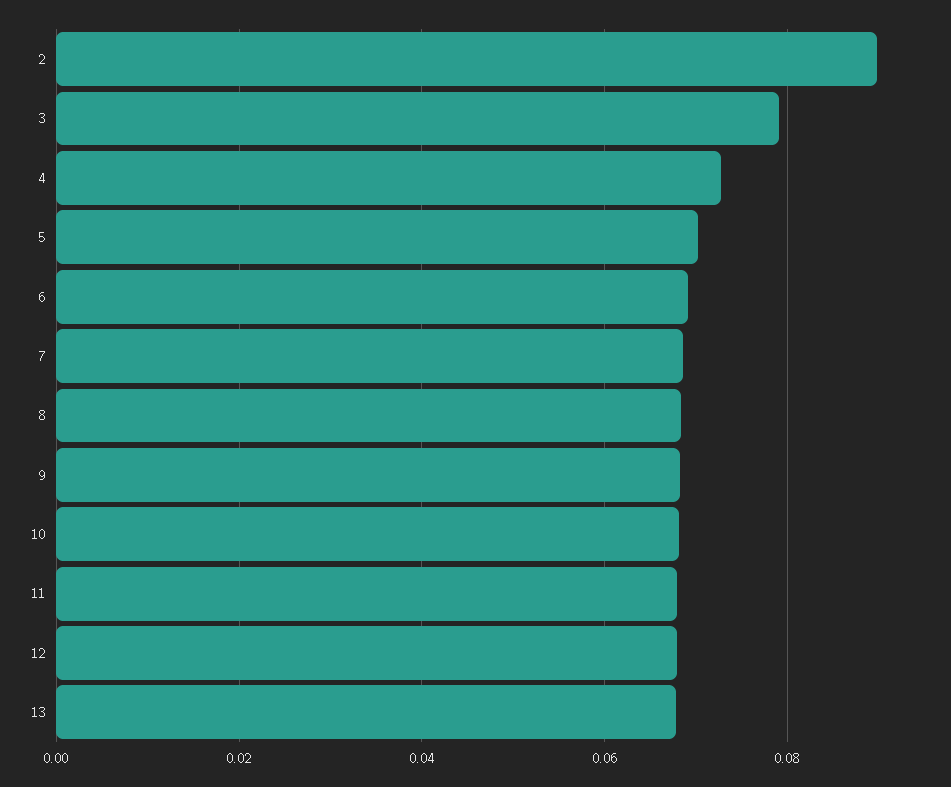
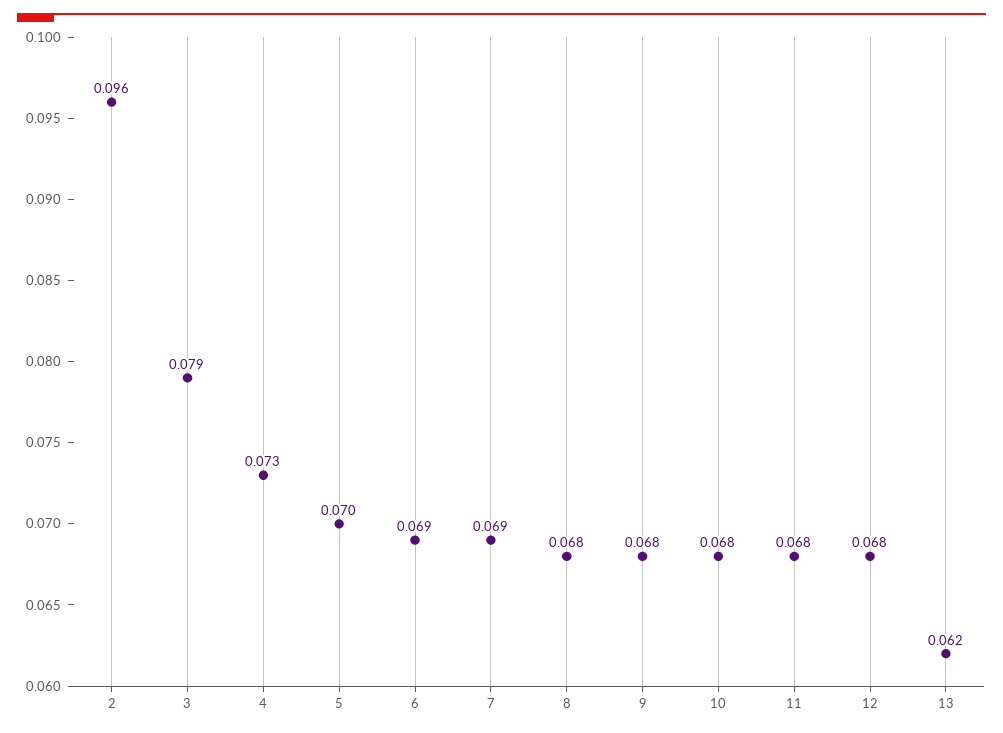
2: 0.09 -> 0.096
13: 0.068 -> 0.062

